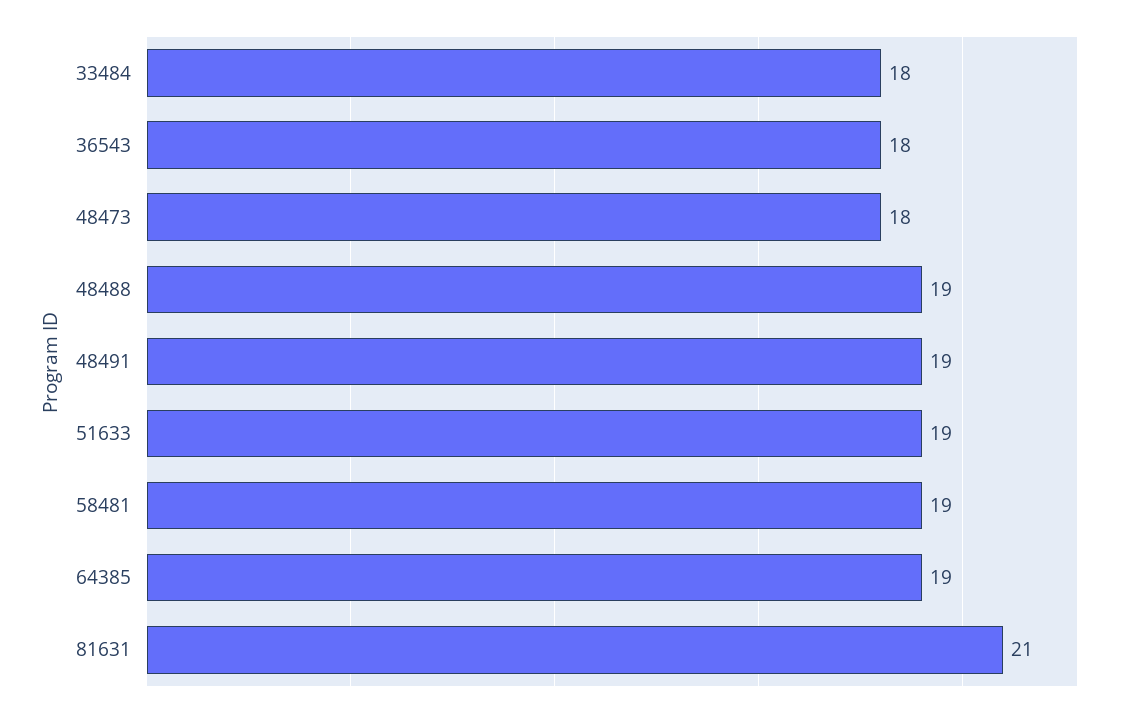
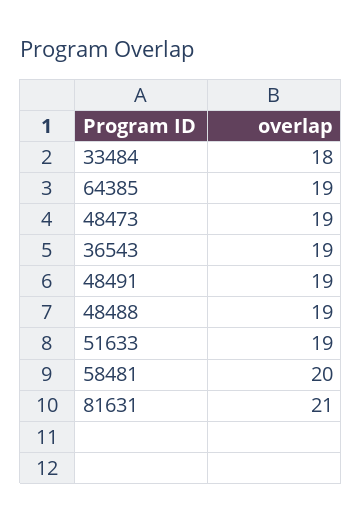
36543: 18 -> 19
48473: 18 -> 19
58481: 19 -> 20

